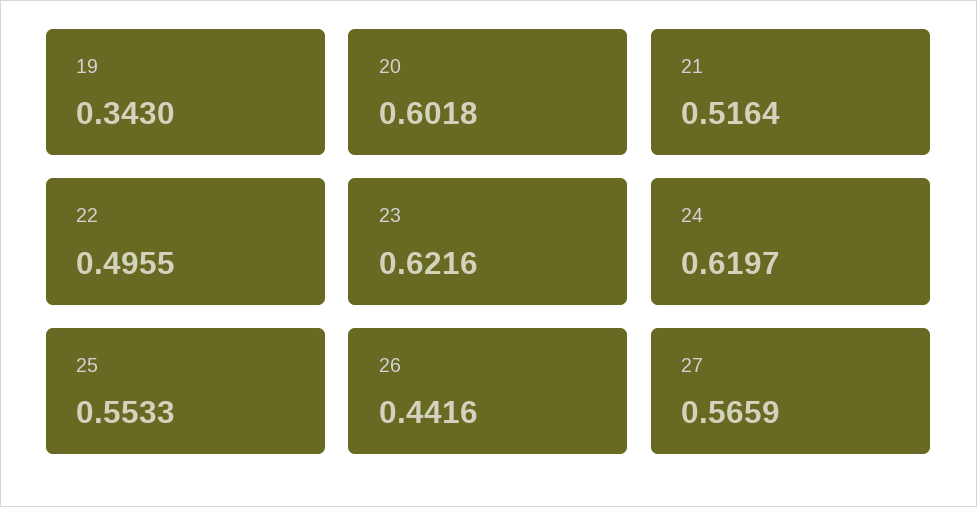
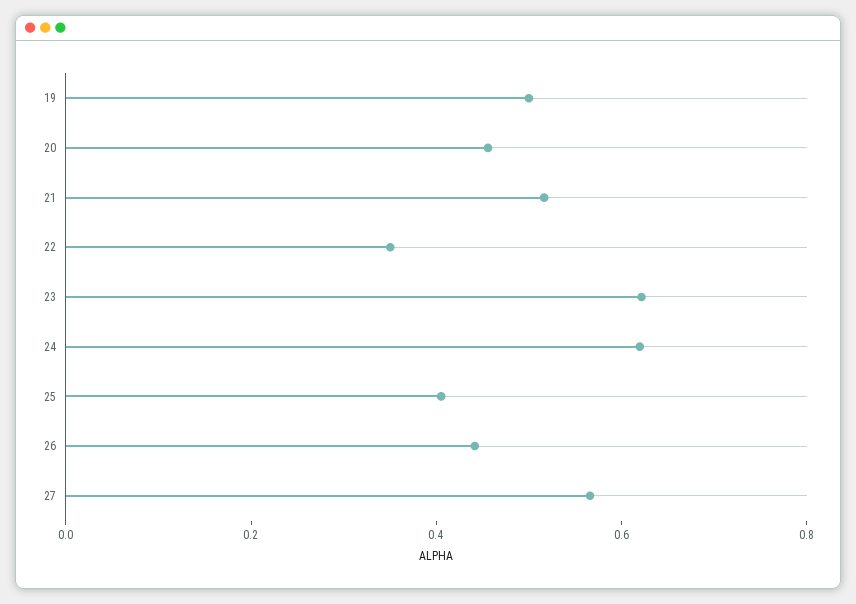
19: 0.343 -> 0.5
20: 0.6018 -> 0.45
22: 0.4955 -> 0.35
25: 0.5533 -> 0.4

